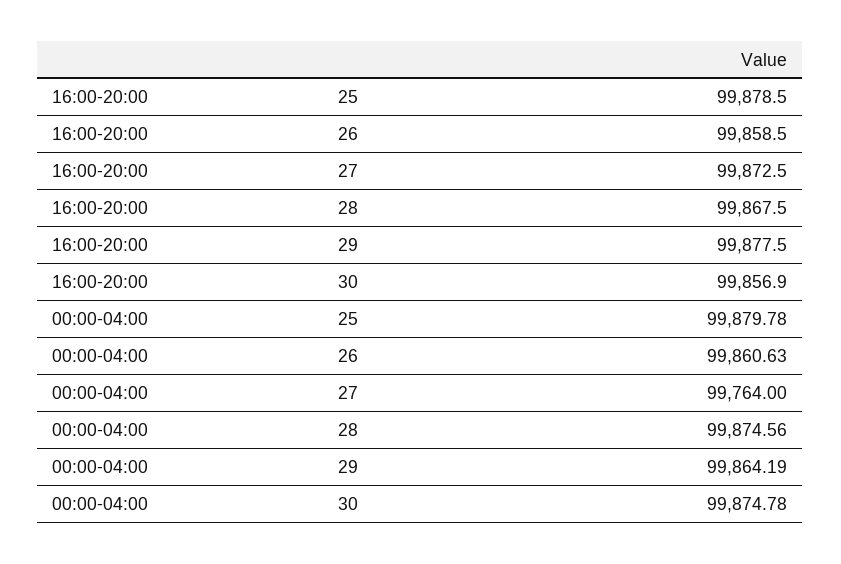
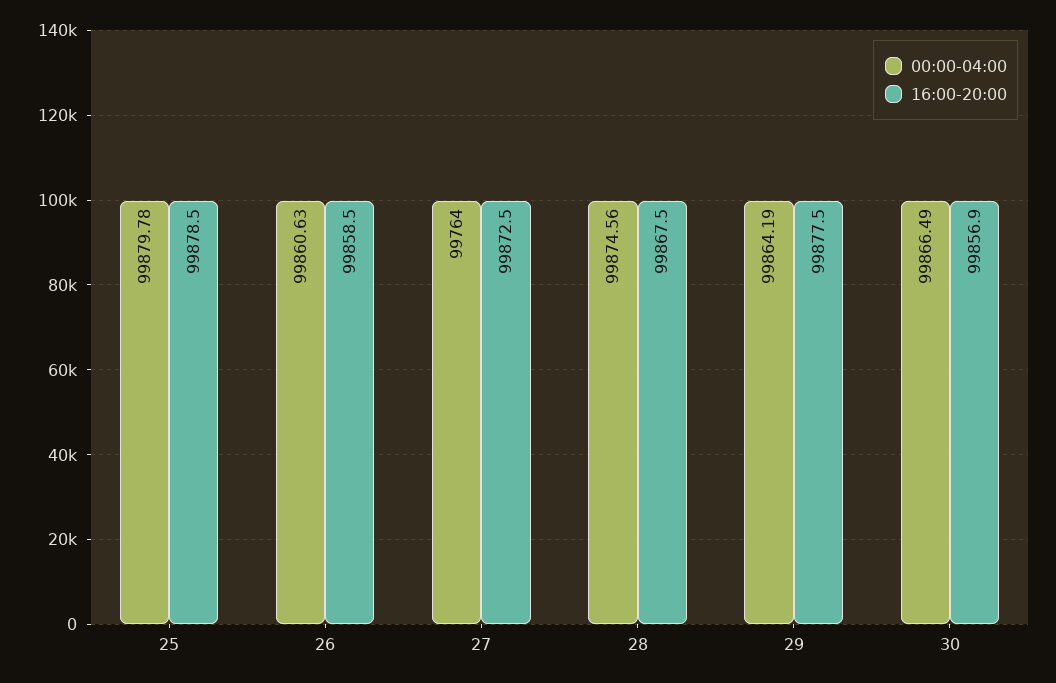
00:00-04:00, 30: 99874.78 -> 99866.49

